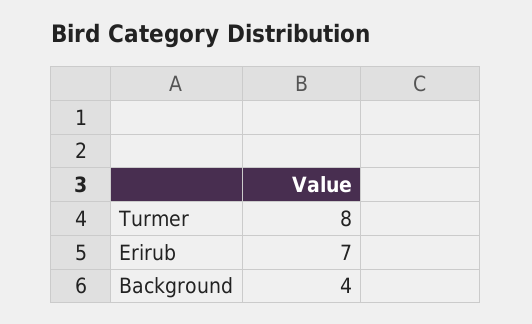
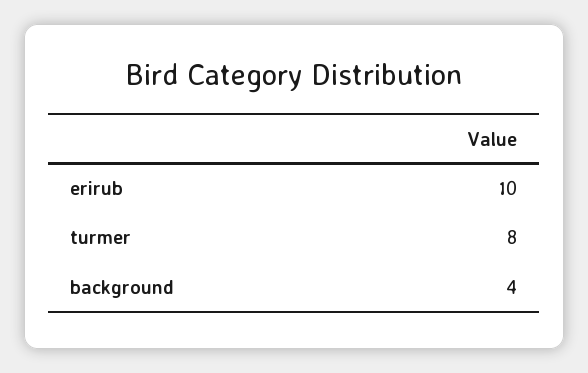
Erirub: 7 -> 10

